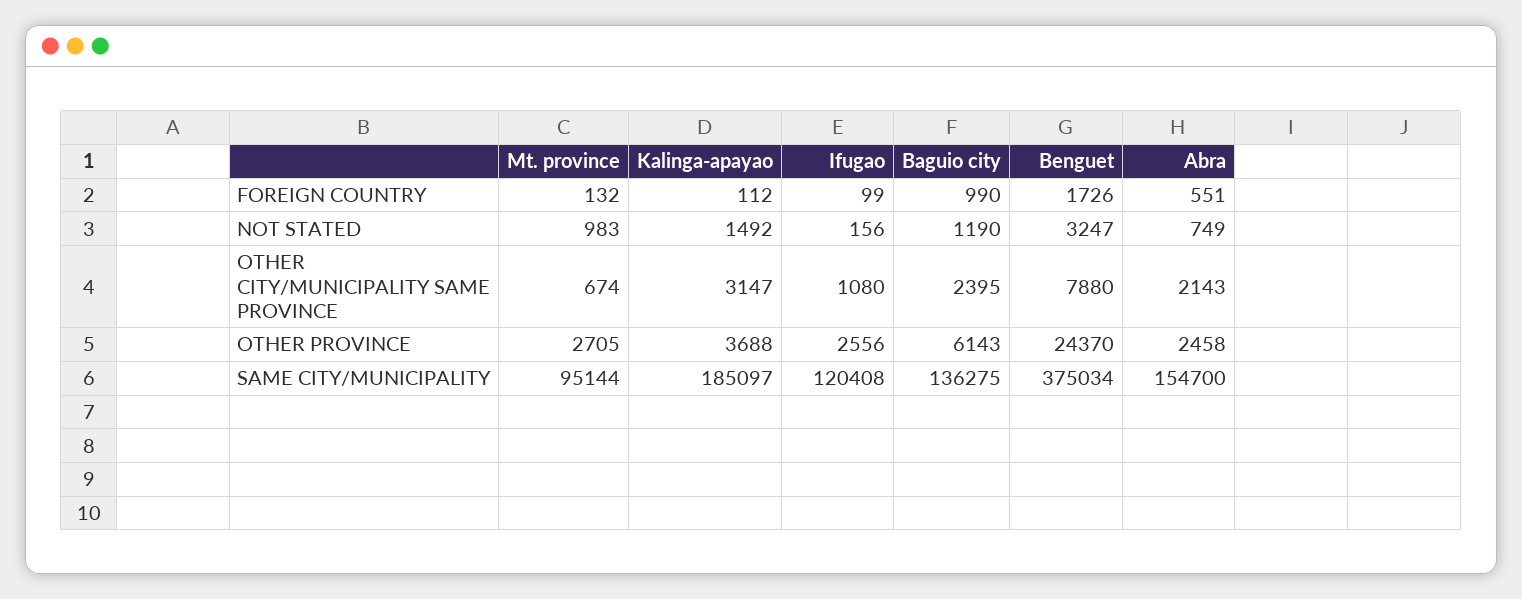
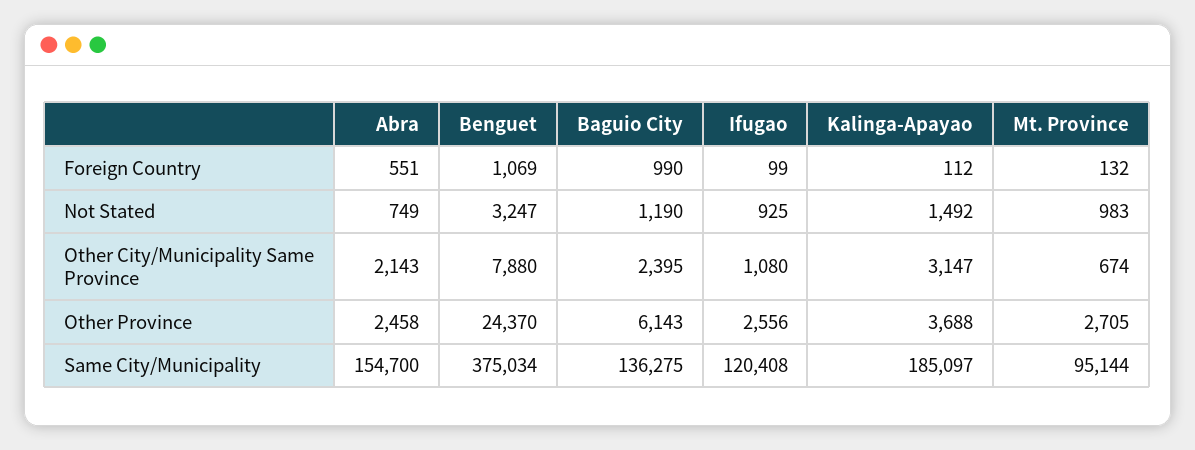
Benguet, FOREIGN COUNTRY: 1726 -> 1069
Ifugao, NOT STATED: 156 -> 925

